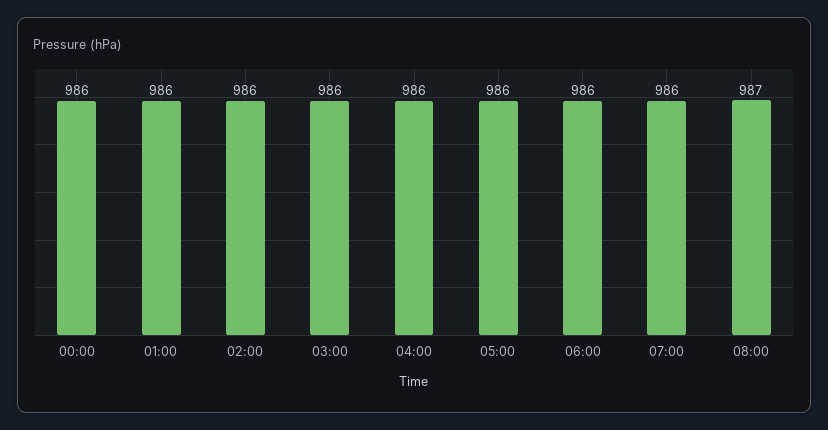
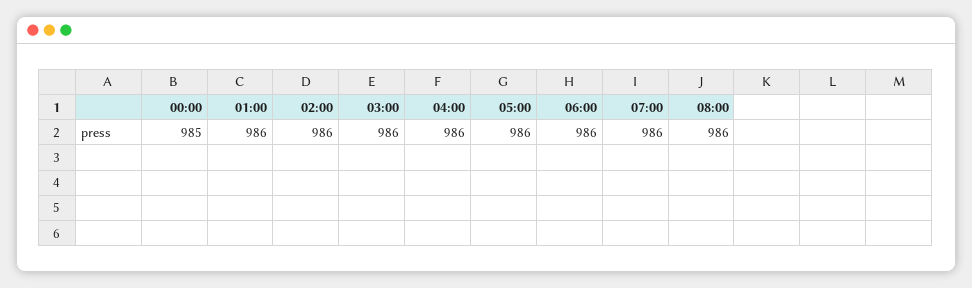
00:00: 986 -> 985
08:00: 987 -> 986

